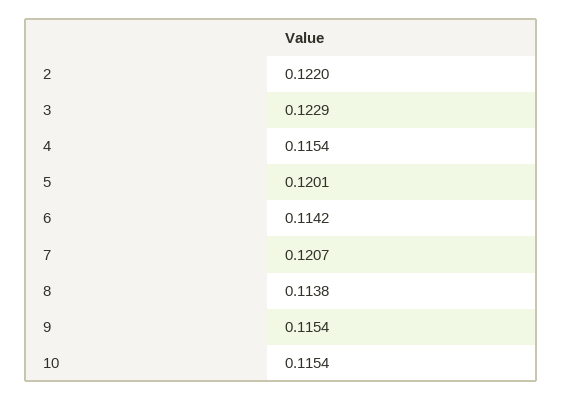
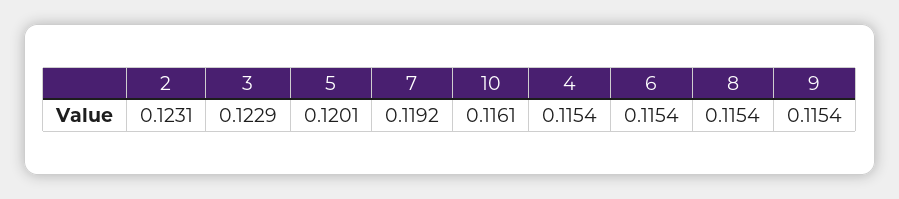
2: 0.122 -> 0.1231
6: 0.1142 -> 0.1154
7: 0.1207 -> 0.1192
8: 0.1138 -> 0.1154
10: 0.1154 -> 0.1161

